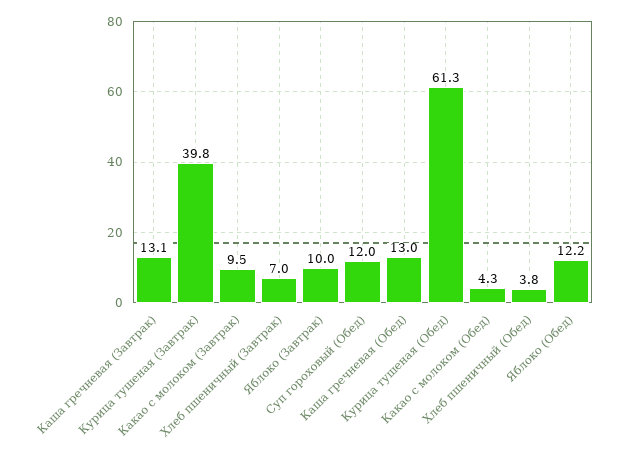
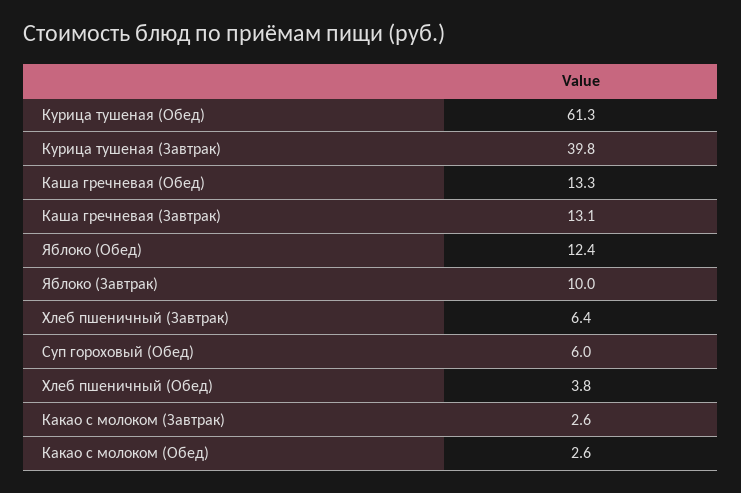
Какао с молоком (Завтрак): 9.5 -> 2.6
Хлеб пшеничный (Завтрак): 7 -> 6.4
Суп гороховый (Обед): 12 -> 6
Каша гречневая (Обед): 13 -> 13.3
Какао с молоком (Обед): 4.3 -> 2.6
Яблоко (Обед): 12.2 -> 12.4

